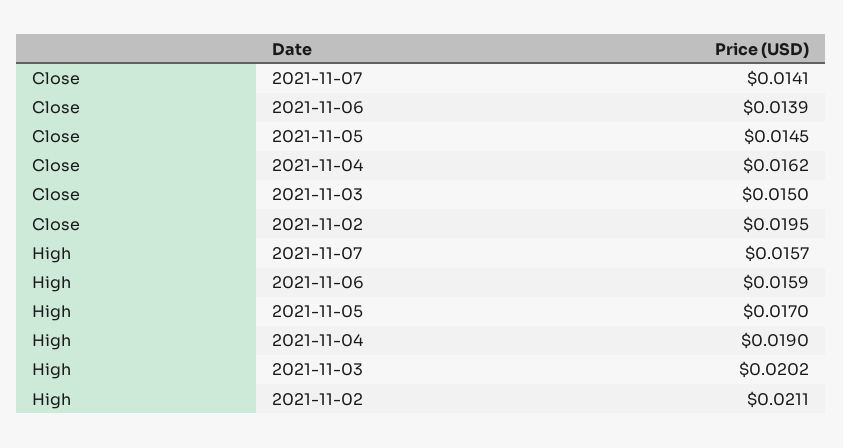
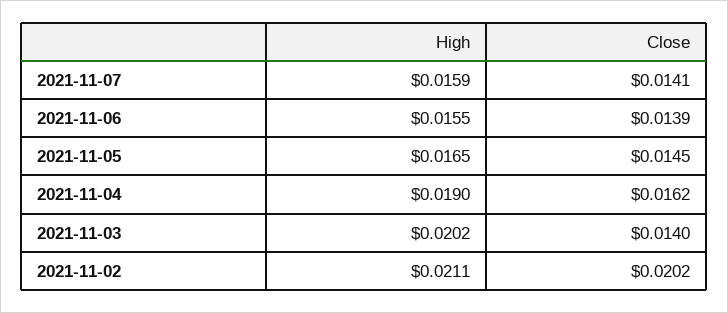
Close, 2021-11-03: 0.015 -> 0.014
Close, 2021-11-02: 0.0195 -> 0.0202
High, 2021-11-07: 0.0157 -> 0.0159
High, 2021-11-06: 0.0159 -> 0.0155
High, 2021-11-05: 0.017 -> 0.0165

